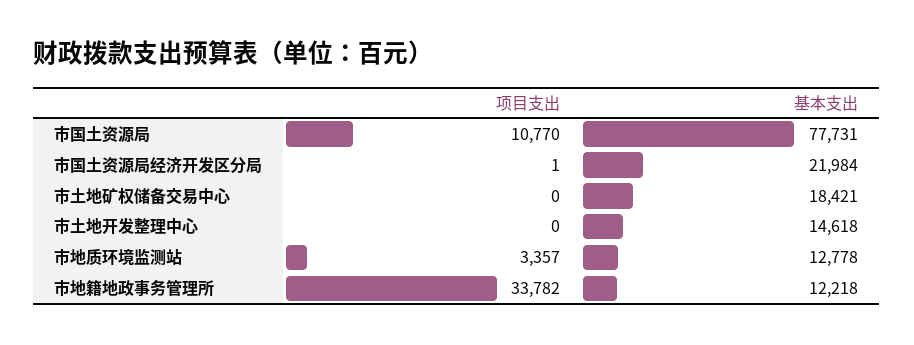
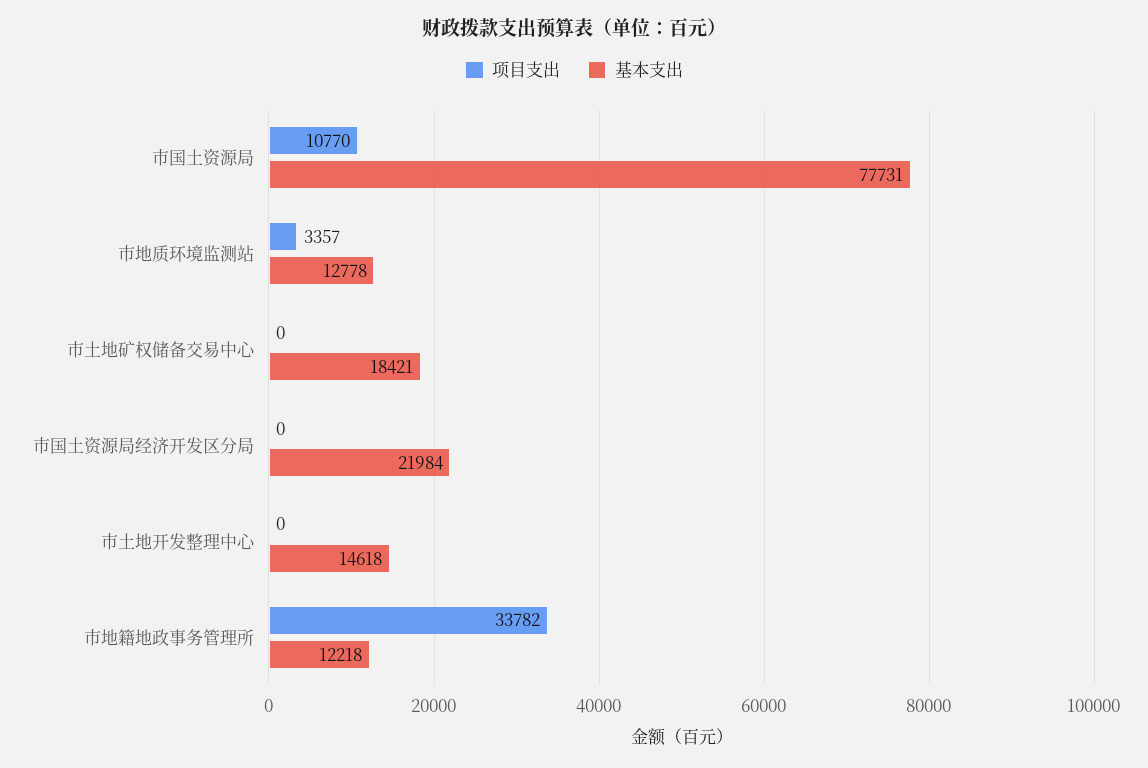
项目支出, 市国土资源局经济开发区分局: 1 -> 0

